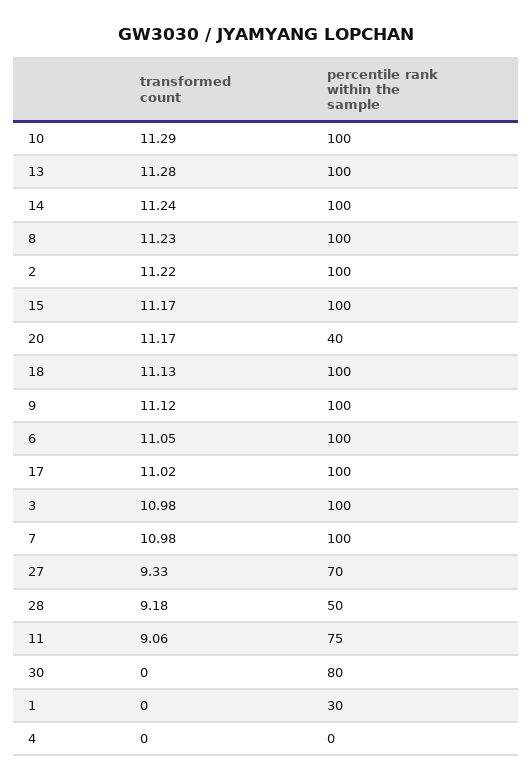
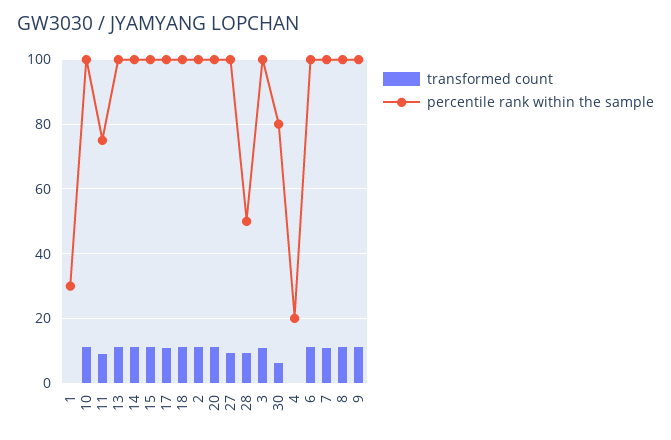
percentile rank within the sample, 20: 40 -> 100
percentile rank within the sample, 27: 70 -> 100
transformed count, 30: 0 -> 6
percentile rank within the sample, 4: 0 -> 20

